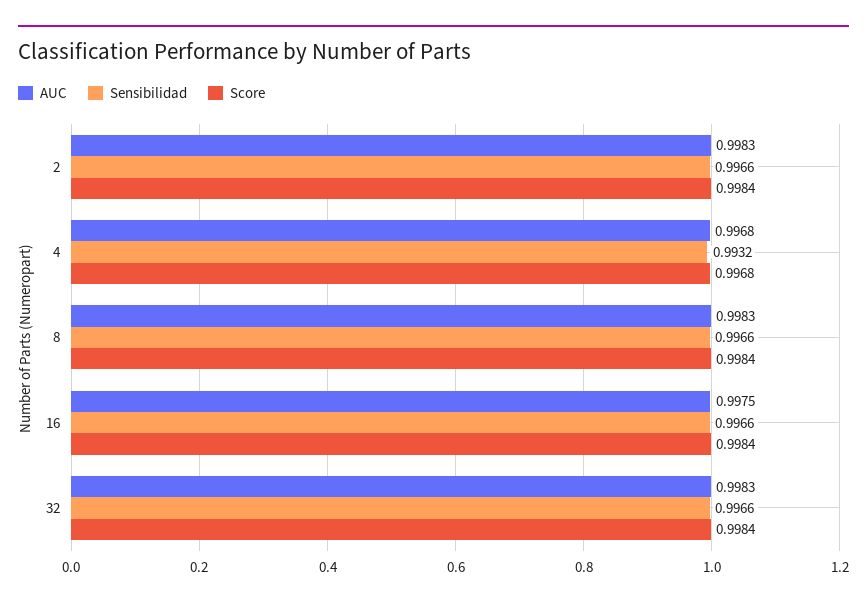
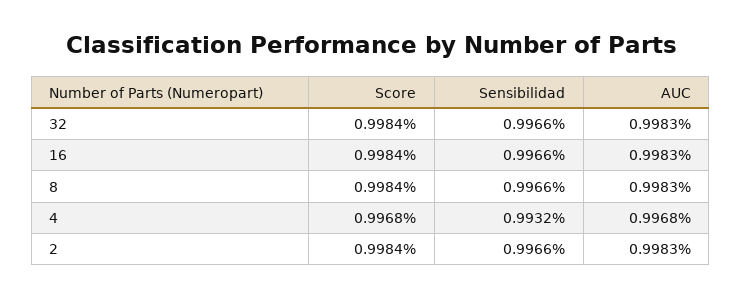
AUC, 16: 0.9975 -> 0.9983

